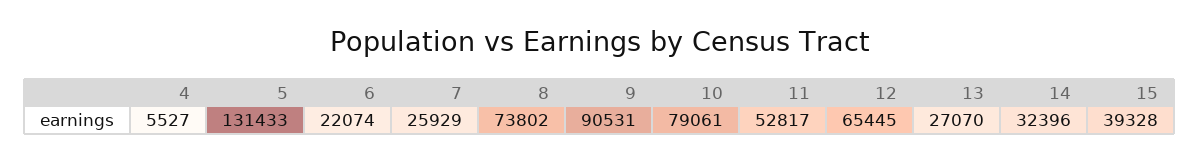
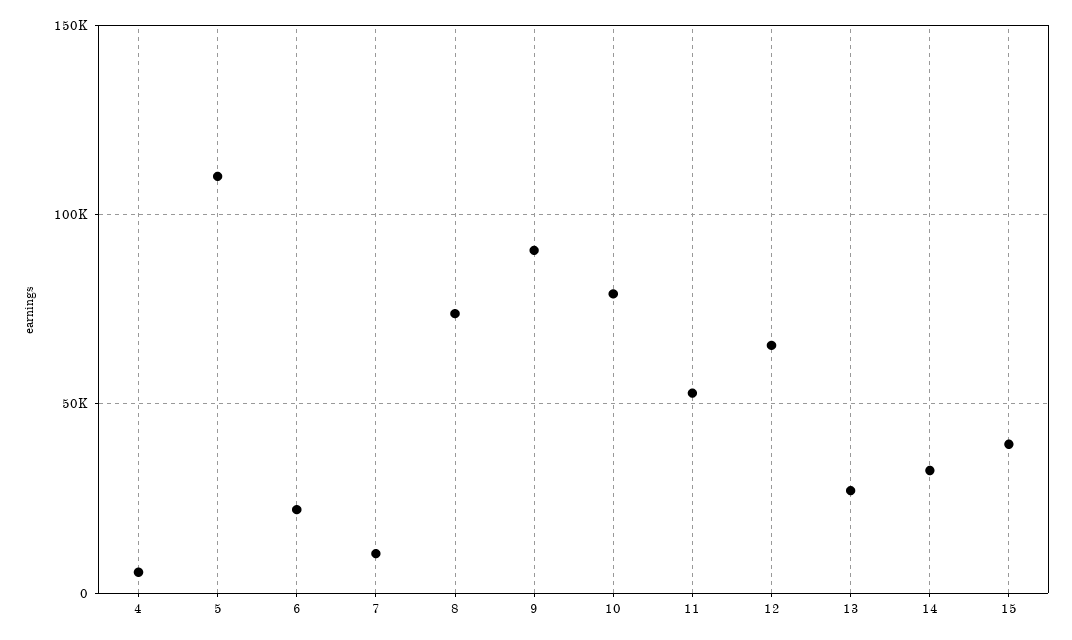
5: 131433 -> 110000
7: 25929 -> 10000

